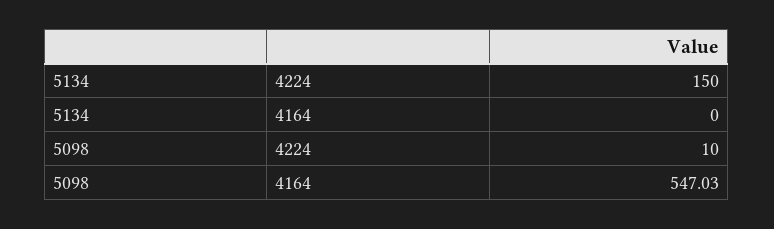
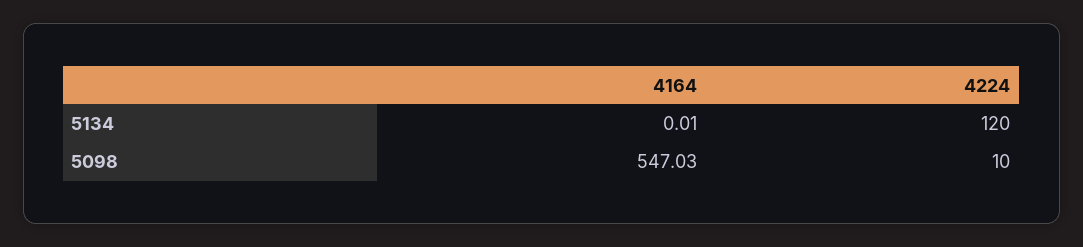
5134, 4224: 150 -> 120
5134, 4164: 0 -> 0.01

